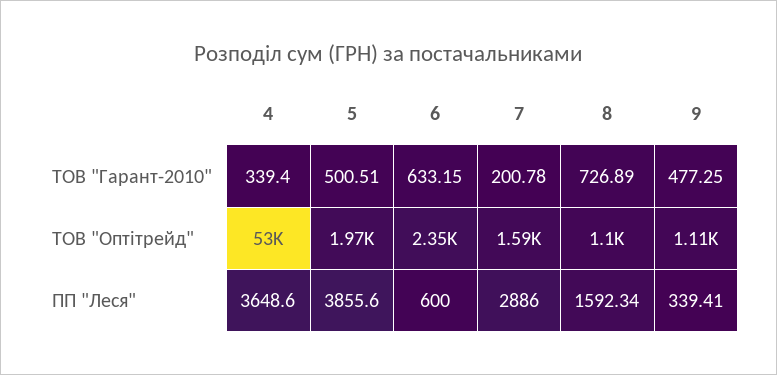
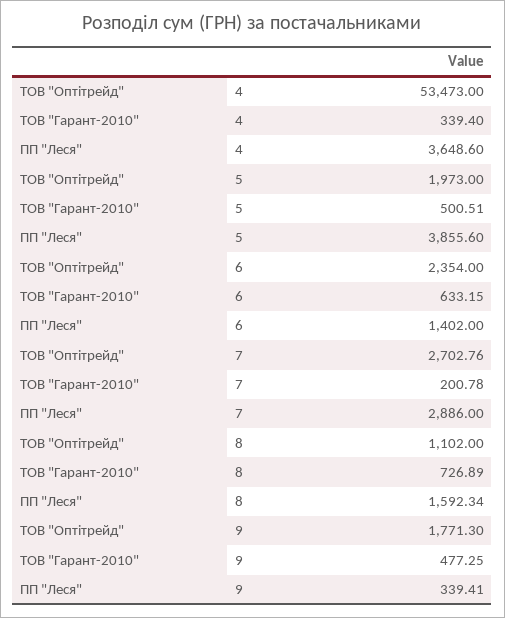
4, ТОВ "Оптітрейд": 53000 -> 53473
7, ТОВ "Оптітрейд": 1590 -> 2702.76
9, ТОВ "Оптітрейд": 1110 -> 1771.3
6, ПП "Леся": 600 -> 1402

